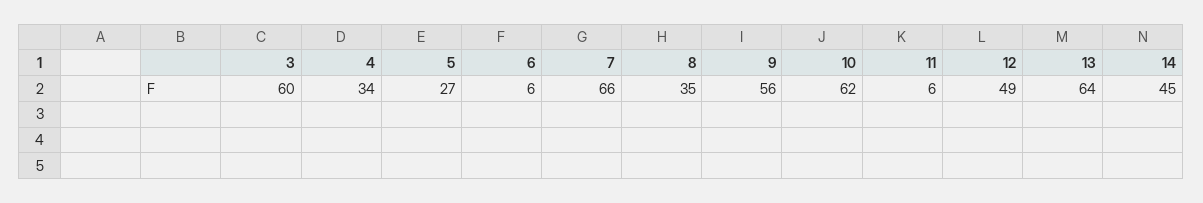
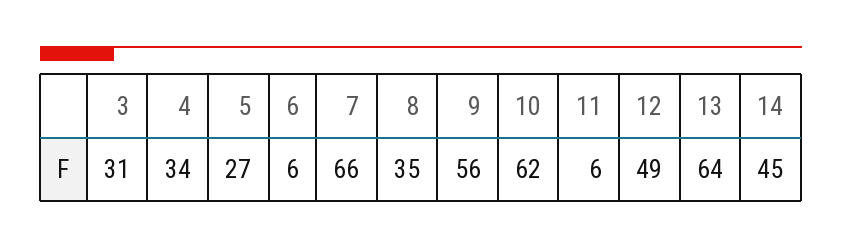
3: 60 -> 31

